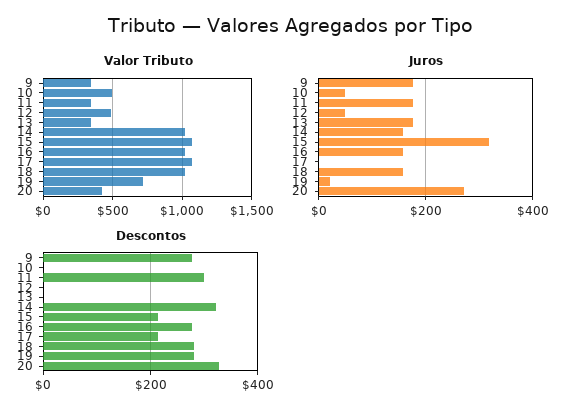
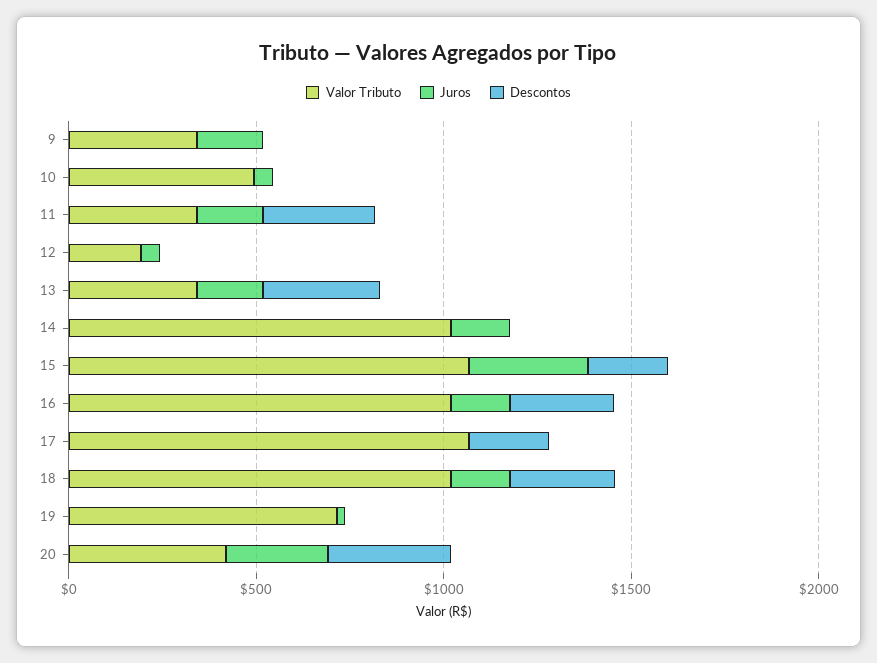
Valor Tributo, 12: 500 -> 200
Descontos, 9: 280 -> 0
Descontos, 13: 0 -> 300
Descontos, 14: 320 -> 0
Descontos, 19: 280 -> 0

